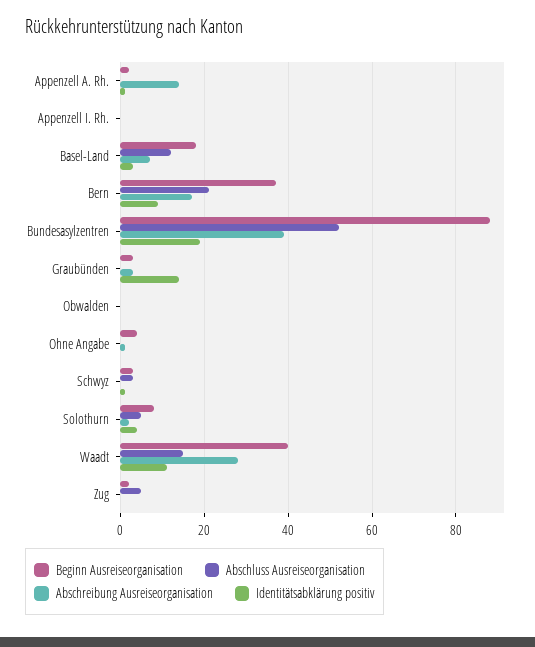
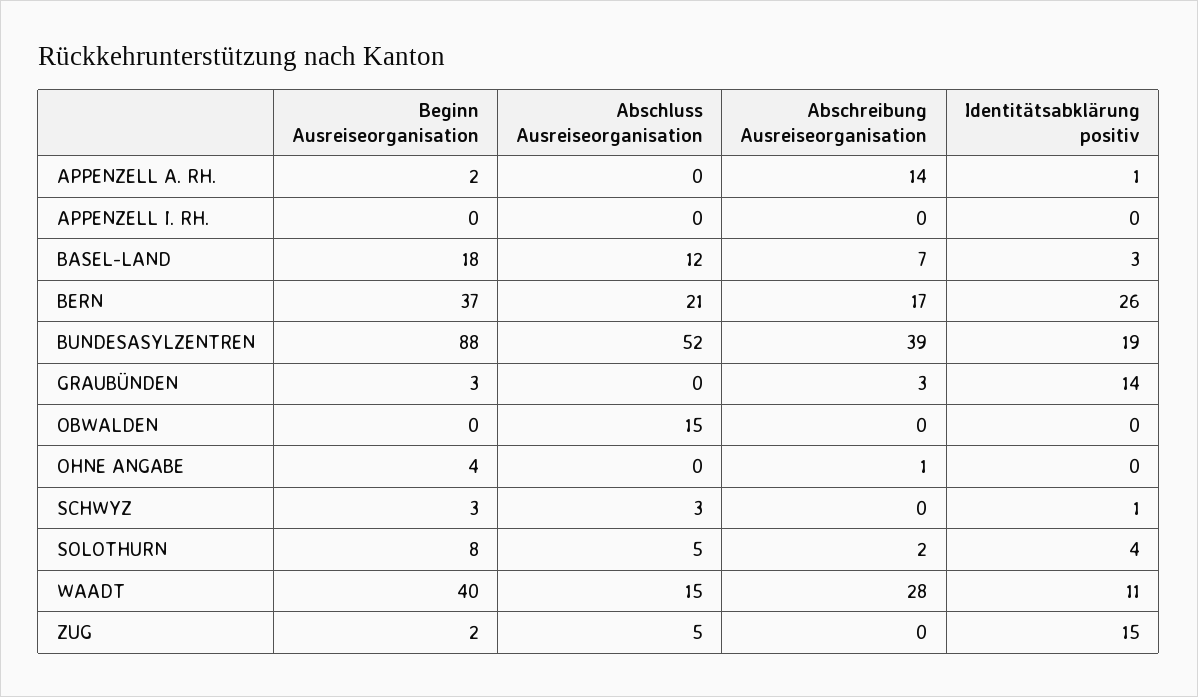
Identitätsabklärung positiv, Bern: 10 -> 26
Abschluss Ausreiseorganisation, Obwalden: 0 -> 15
Identitätsabklärung positiv, Zug: 0 -> 15

